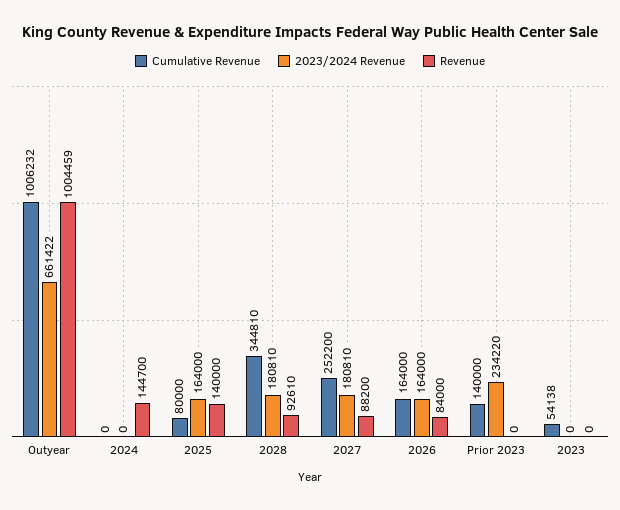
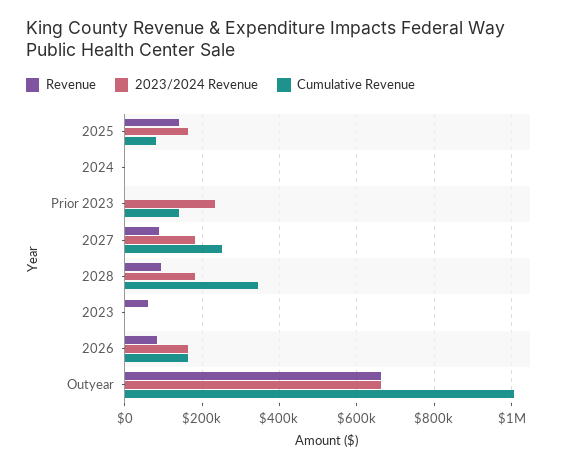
Revenue, Outyear: 1004459 -> 660000
Revenue, 2024: 144700 -> 0
Cumulative Revenue, 2023: 54138 -> 0
Revenue, 2023: 0 -> 60000

